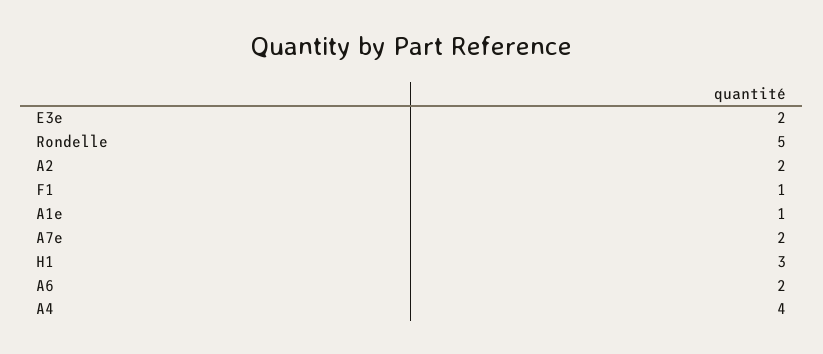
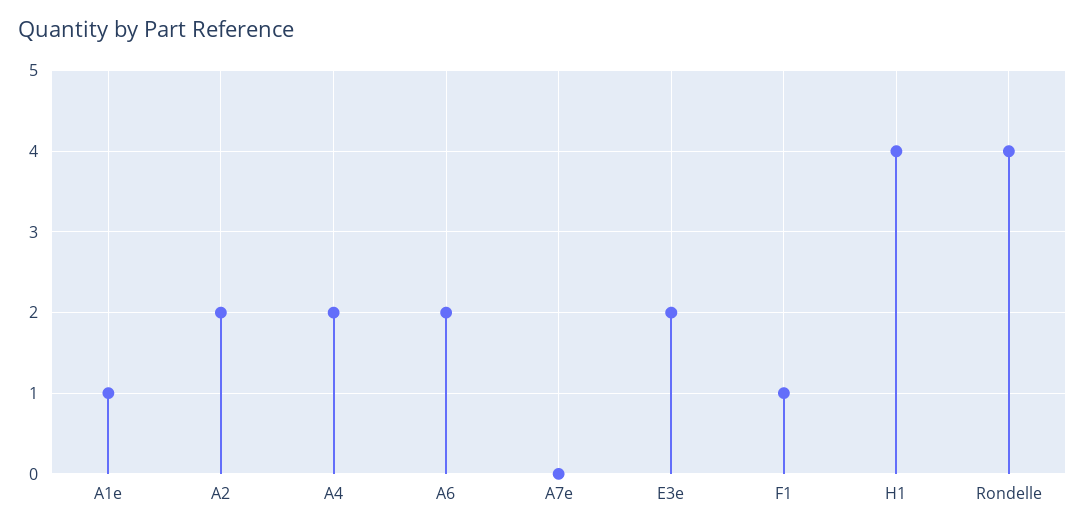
Rondelle: 5 -> 4
A7e: 2 -> 0
H1: 3 -> 4
A4: 4 -> 2

